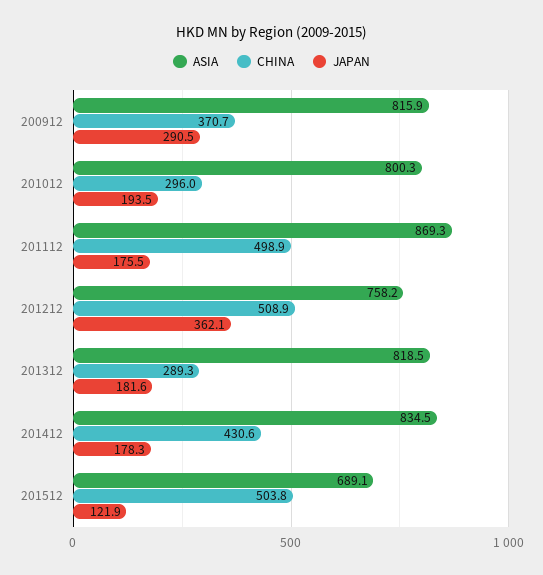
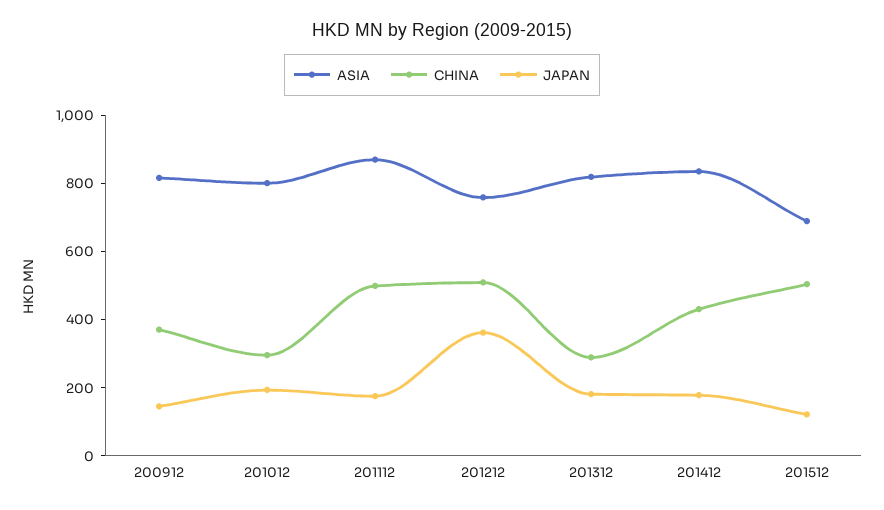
JAPAN, 200912: 290.5 -> 150

